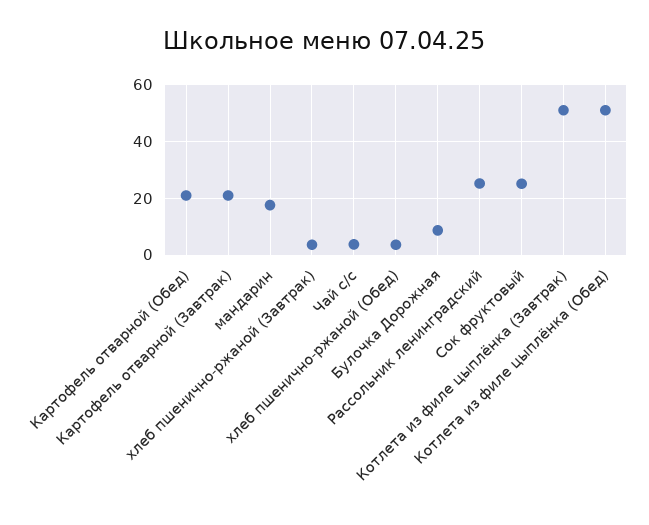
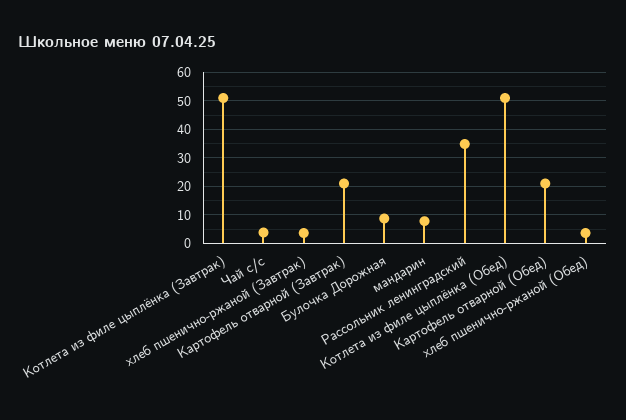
мандарин: 17.5 -> 7.5
Рассольник ленинградский: 25 -> 35
Сок фруктовый: 25 -> none

